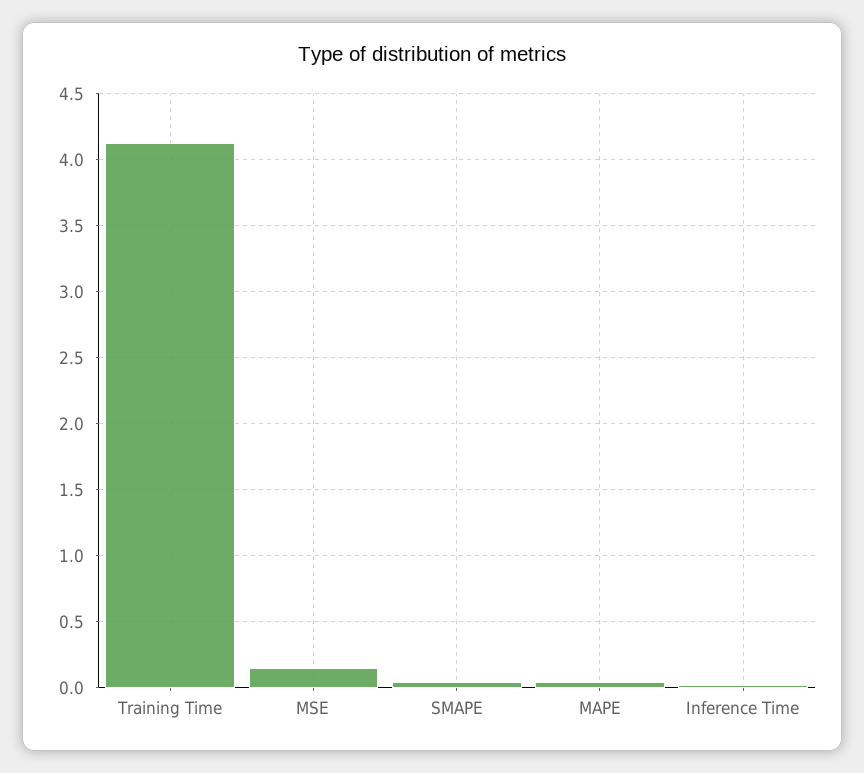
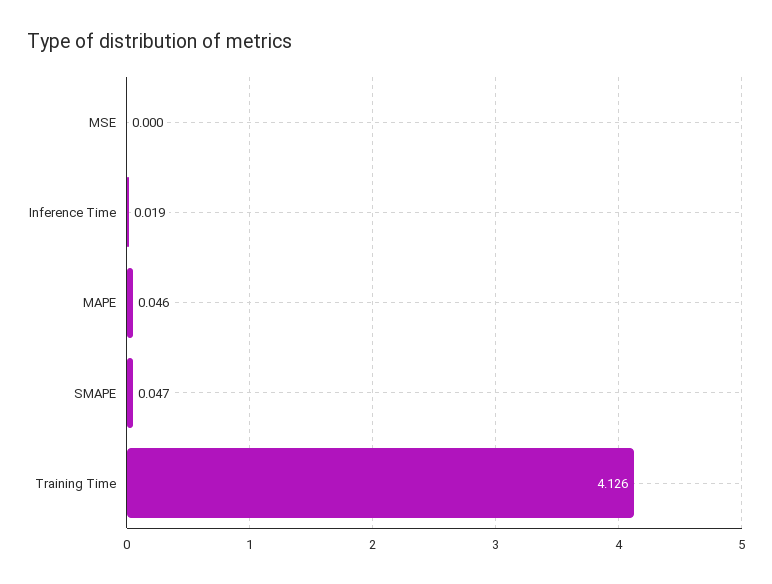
MSE: 0.15 -> 0

